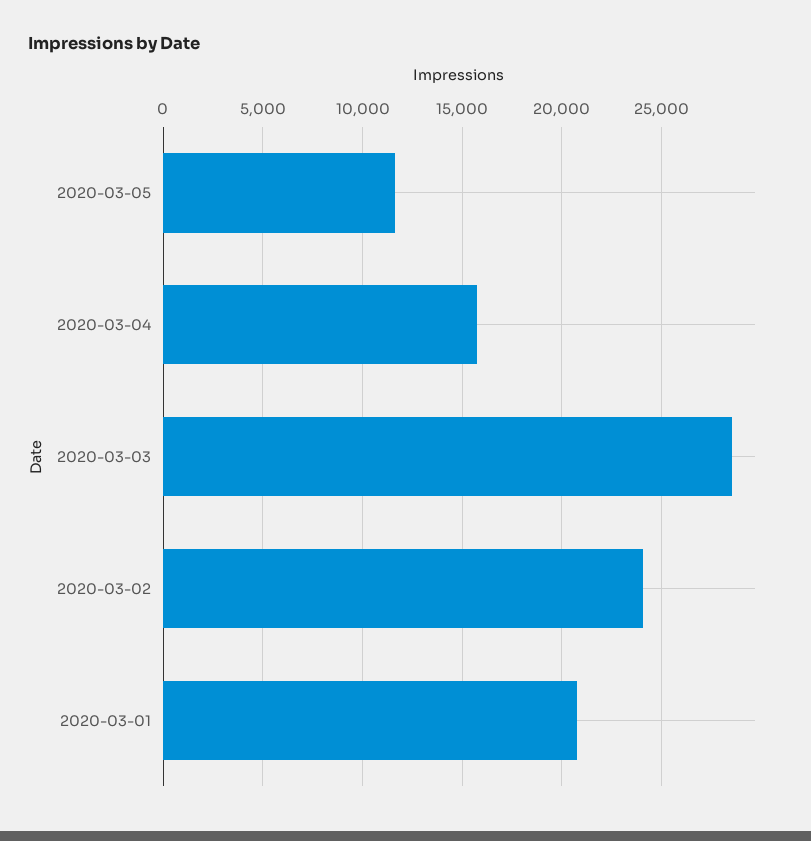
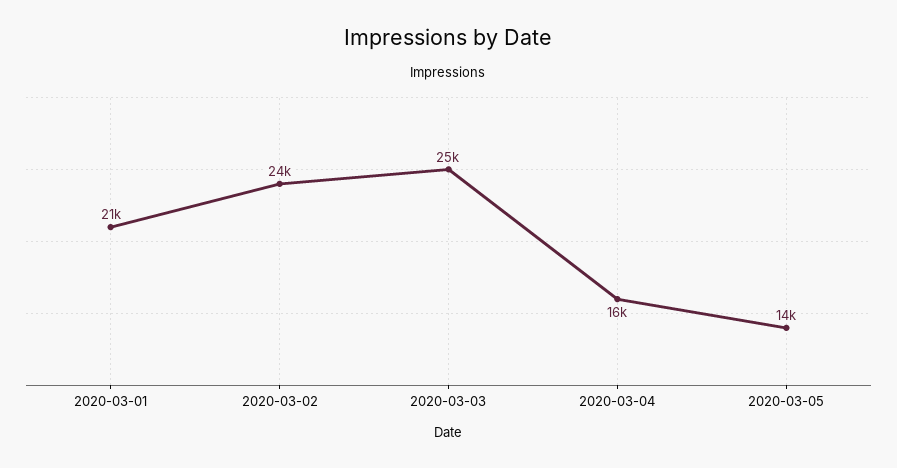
2020-03-05: 11500 -> 14000
2020-03-03: 28500 -> 25000

